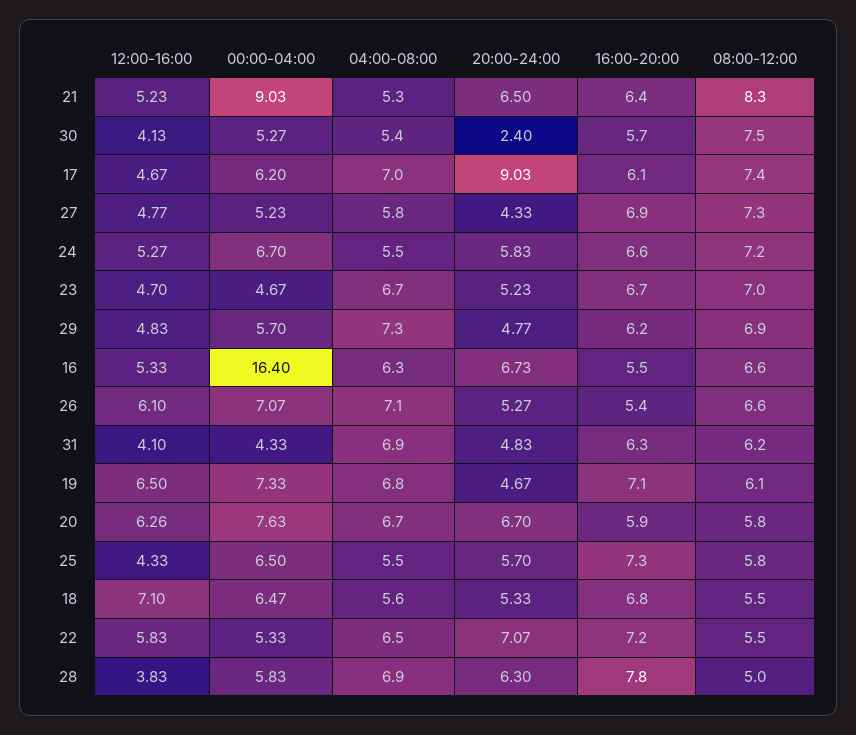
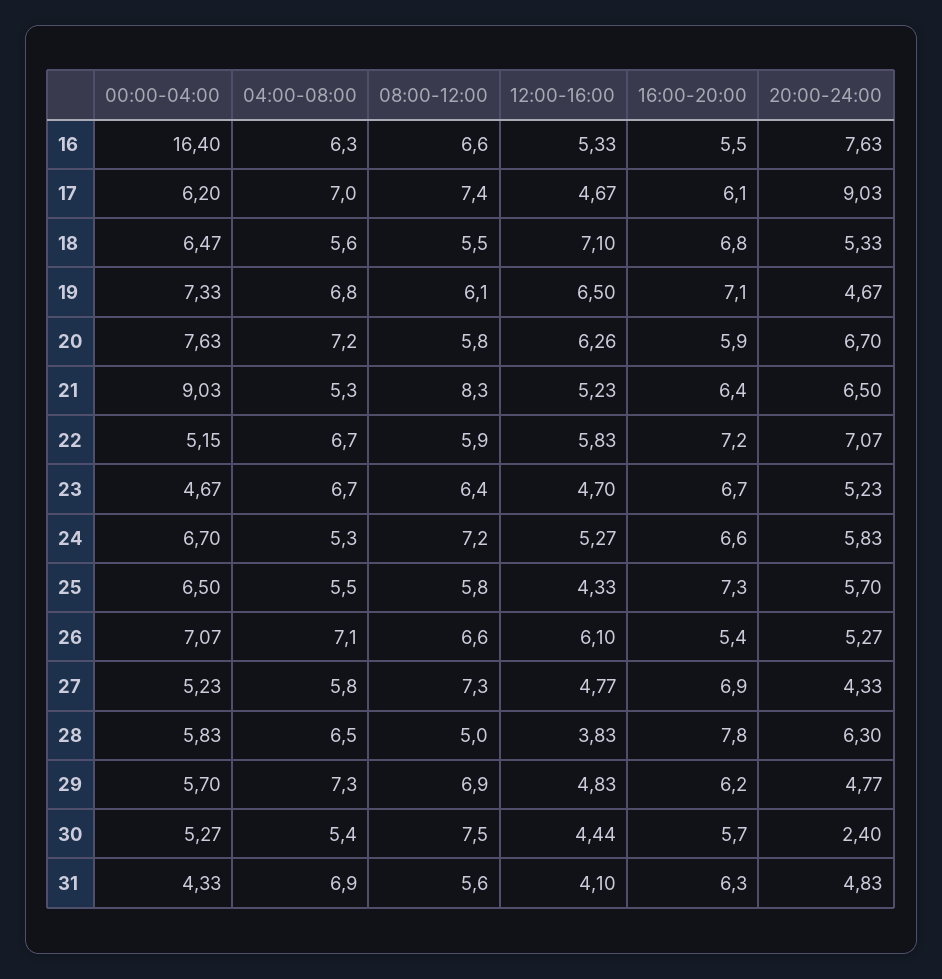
12:00-16:00, 30: 4.13 -> 4.44
04:00-08:00, 24: 5.5 -> 5.3
08:00-12:00, 23: 7 -> 6.4
20:00-24:00, 16: 6.73 -> 7.63
08:00-12:00, 31: 6.2 -> 5.6
04:00-08:00, 20: 6.7 -> 7.2
00:00-04:00, 22: 5.33 -> 5.15
04:00-08:00, 22: 6.5 -> 6.7
08:00-12:00, 22: 5.5 -> 5.9
04:00-08:00, 28: 6.9 -> 6.5

